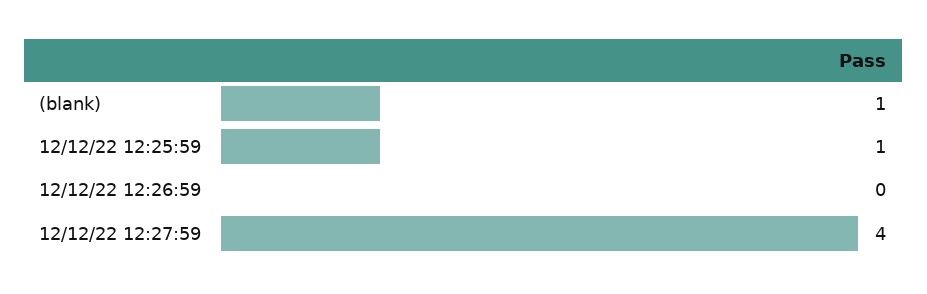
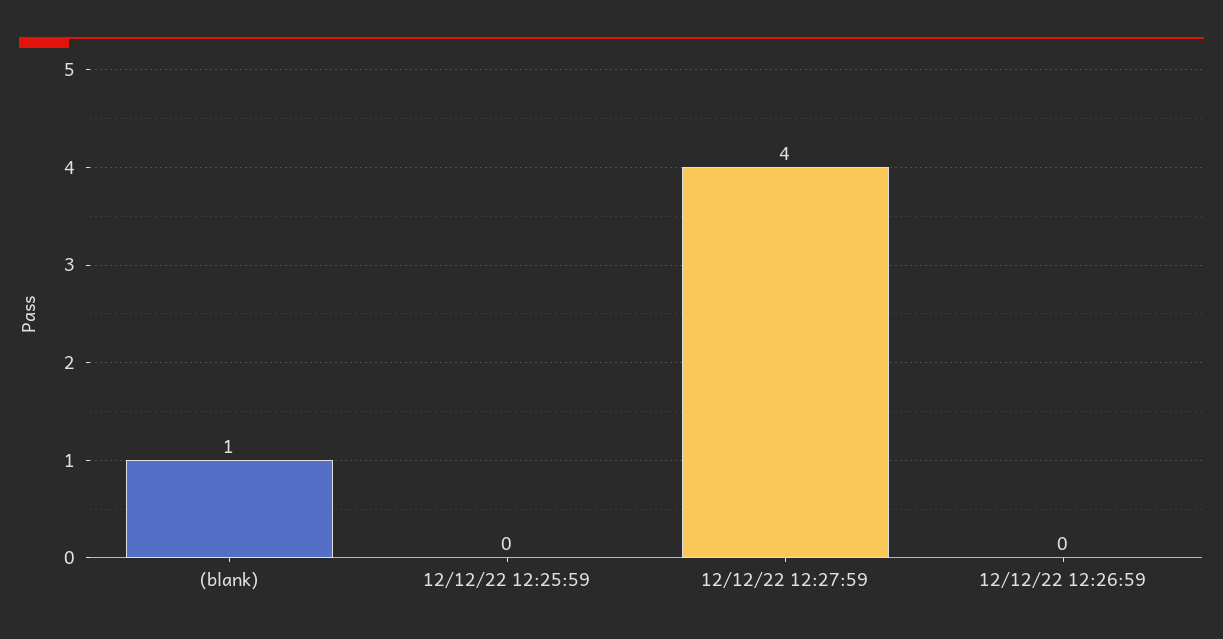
12/12/22 12:25:59: 1 -> 0

